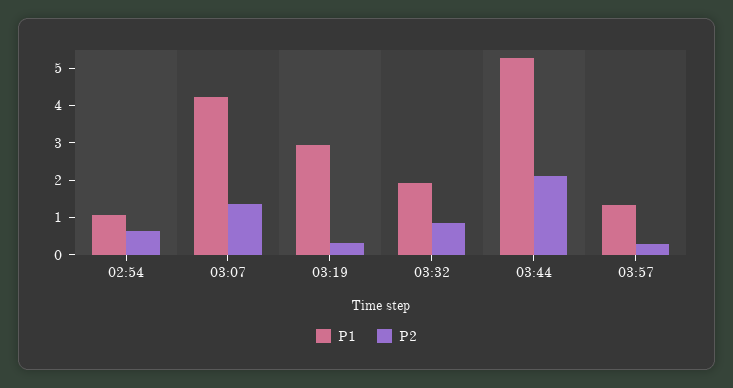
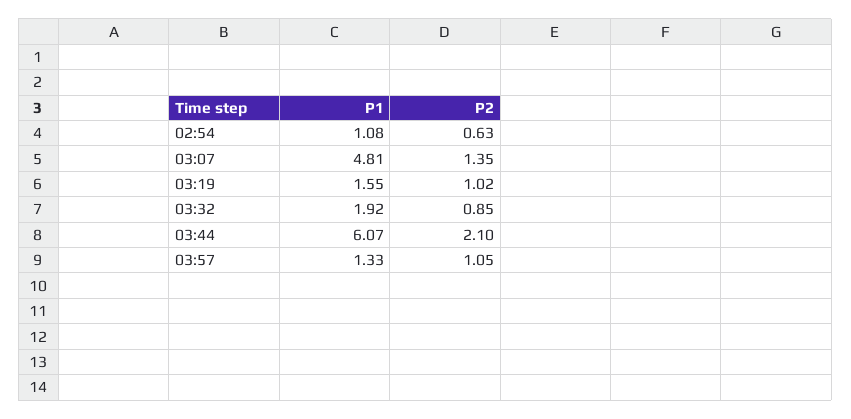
P1, 03:07: 4.25 -> 4.81
P1, 03:19: 3 -> 1.55
P2, 03:19: 0.25 -> 1.02
P1, 03:44: 5.25 -> 6.07
P2, 03:57: 0.25 -> 1.05

